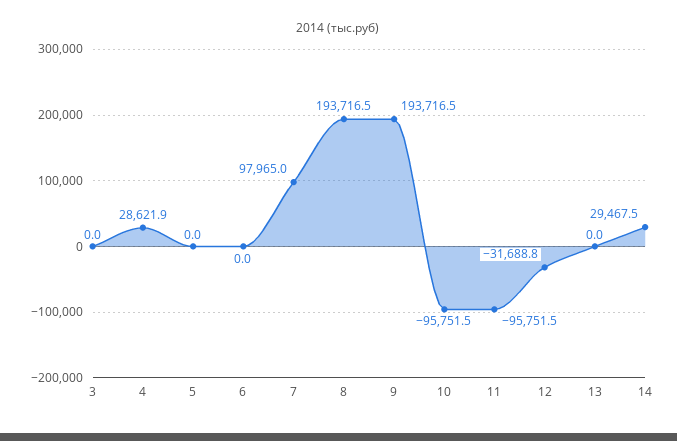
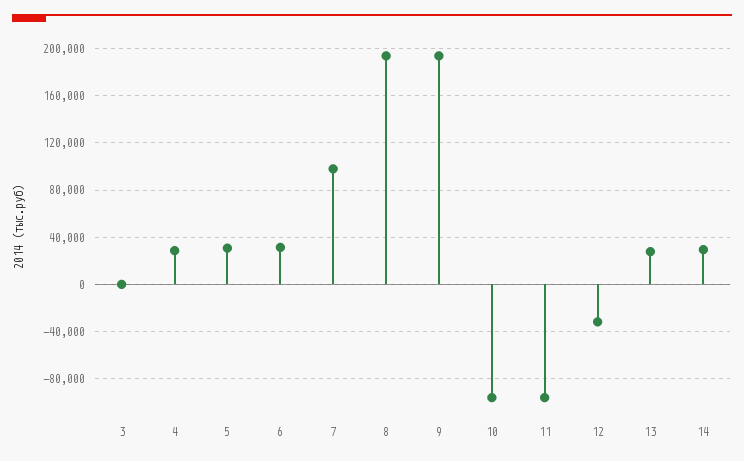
5: 0 -> 30000
6: 0 -> 30000
13: 0 -> 30000

